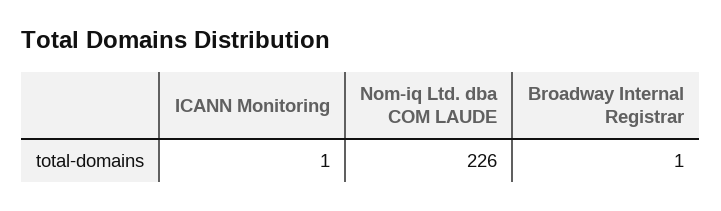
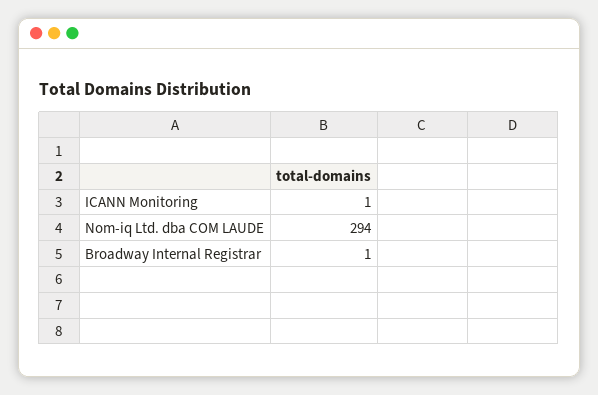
Nom-iq Ltd. dba COM LAUDE: 226 -> 294

